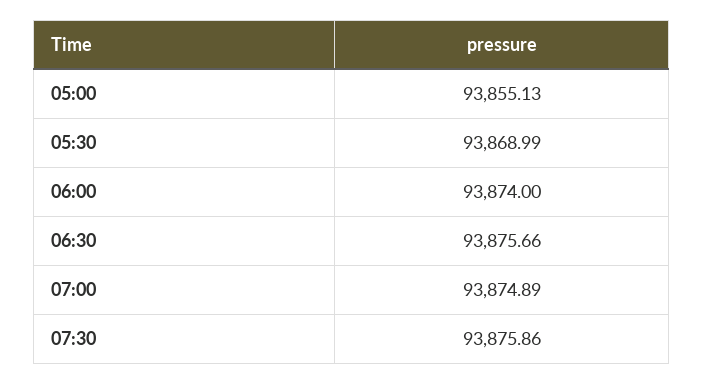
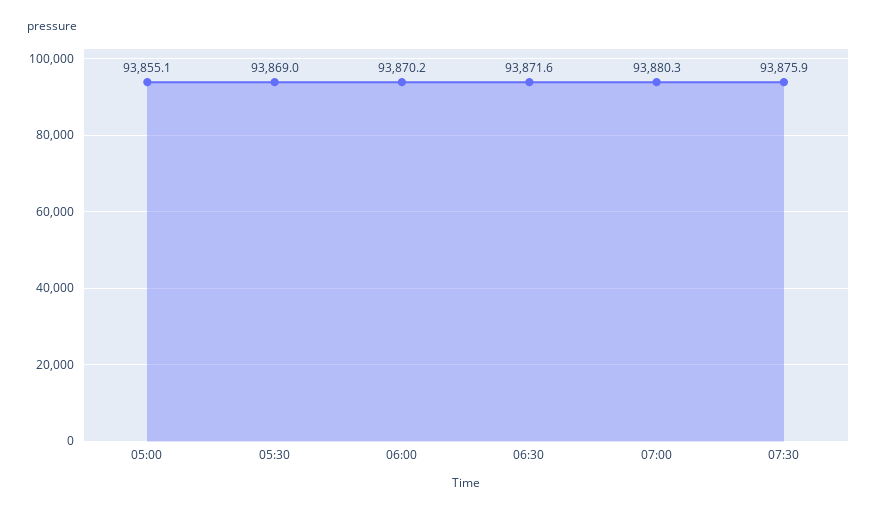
06:00: 93874 -> 93870.2
06:30: 93875.66 -> 93871.6
07:00: 93874.89 -> 93880.3

